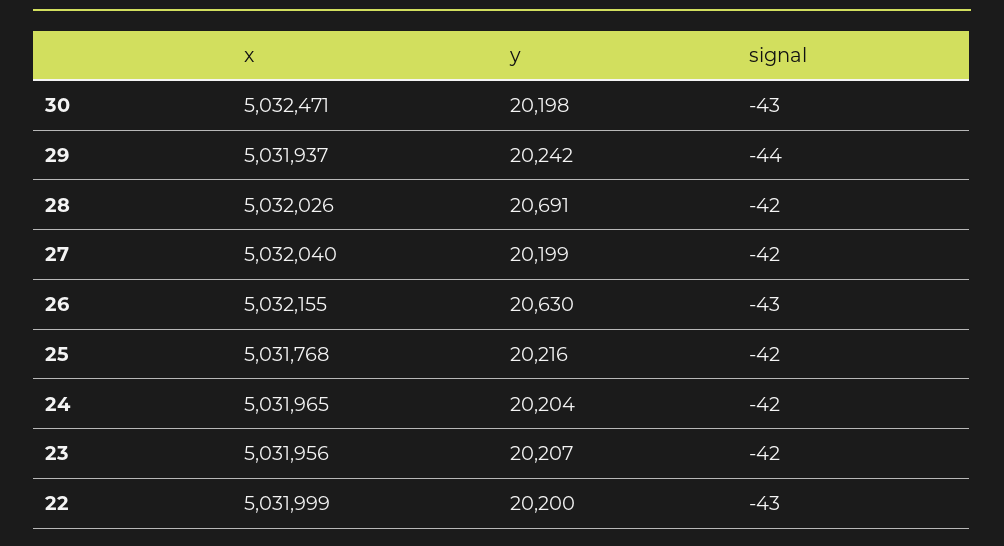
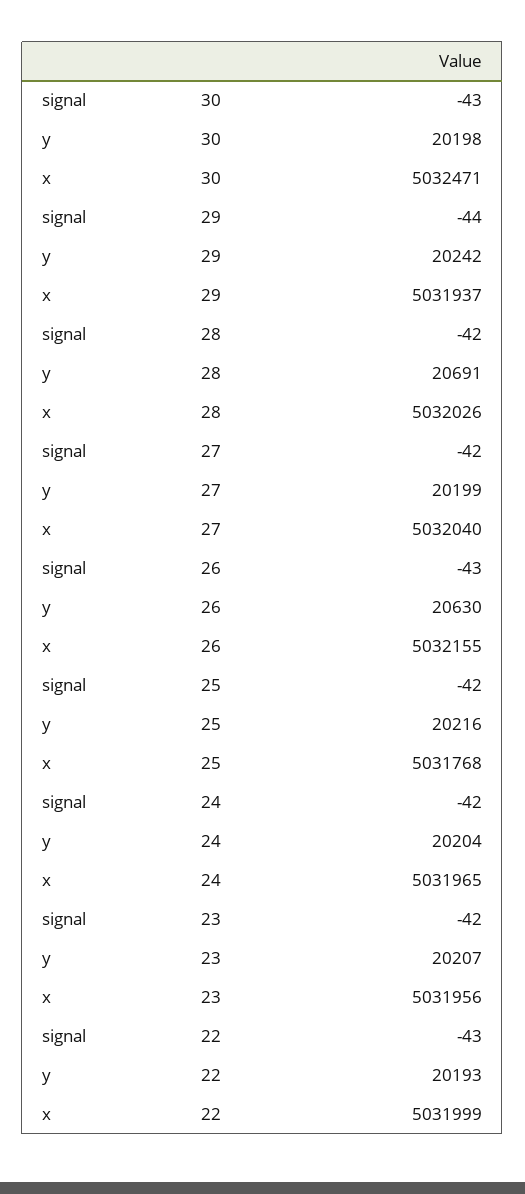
y, 22: 20200 -> 20193

